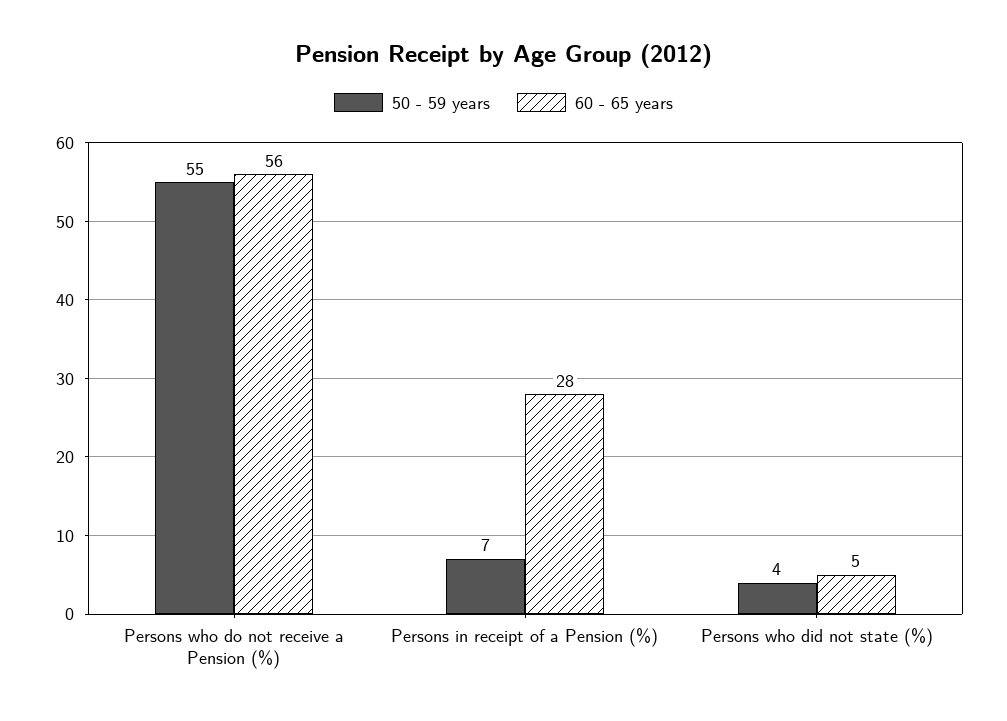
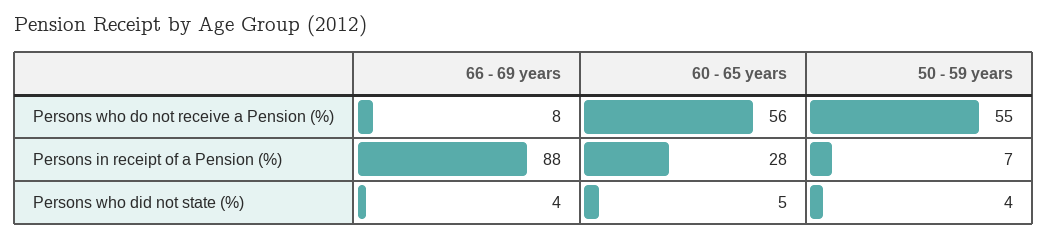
66 - 69 years, Persons who do not receive a Pension (%): none -> 8
66 - 69 years, Persons in receipt of a Pension (%): none -> 88
66 - 69 years, Persons who did not state (%): none -> 4

